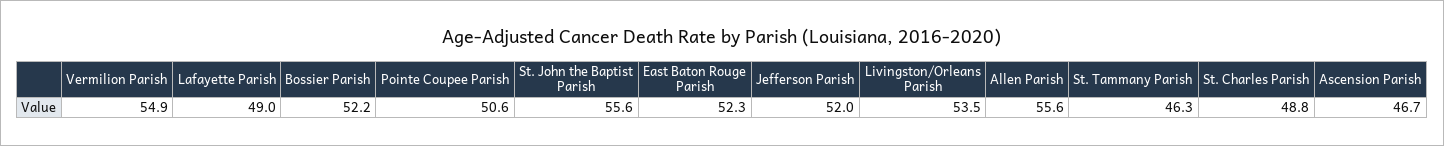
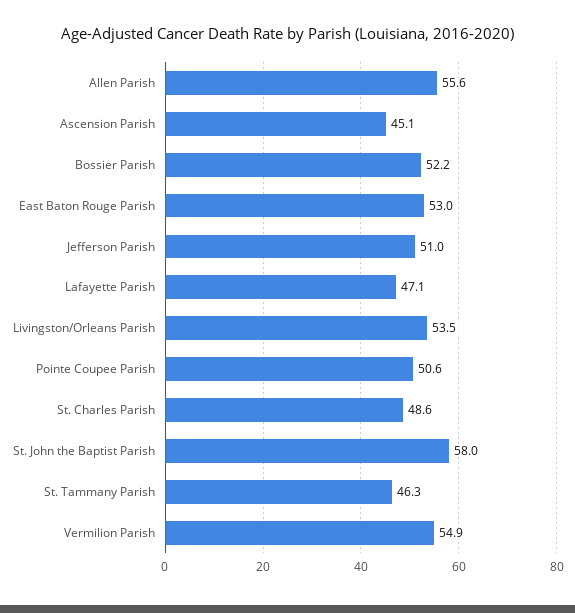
Lafayette Parish: 49 -> 47.1
St. John the Baptist Parish: 55.6 -> 58
East Baton Rouge Parish: 52.3 -> 53
Jefferson Parish: 52 -> 51
St. Charles Parish: 48.8 -> 48.6
Ascension Parish: 46.7 -> 45.1

